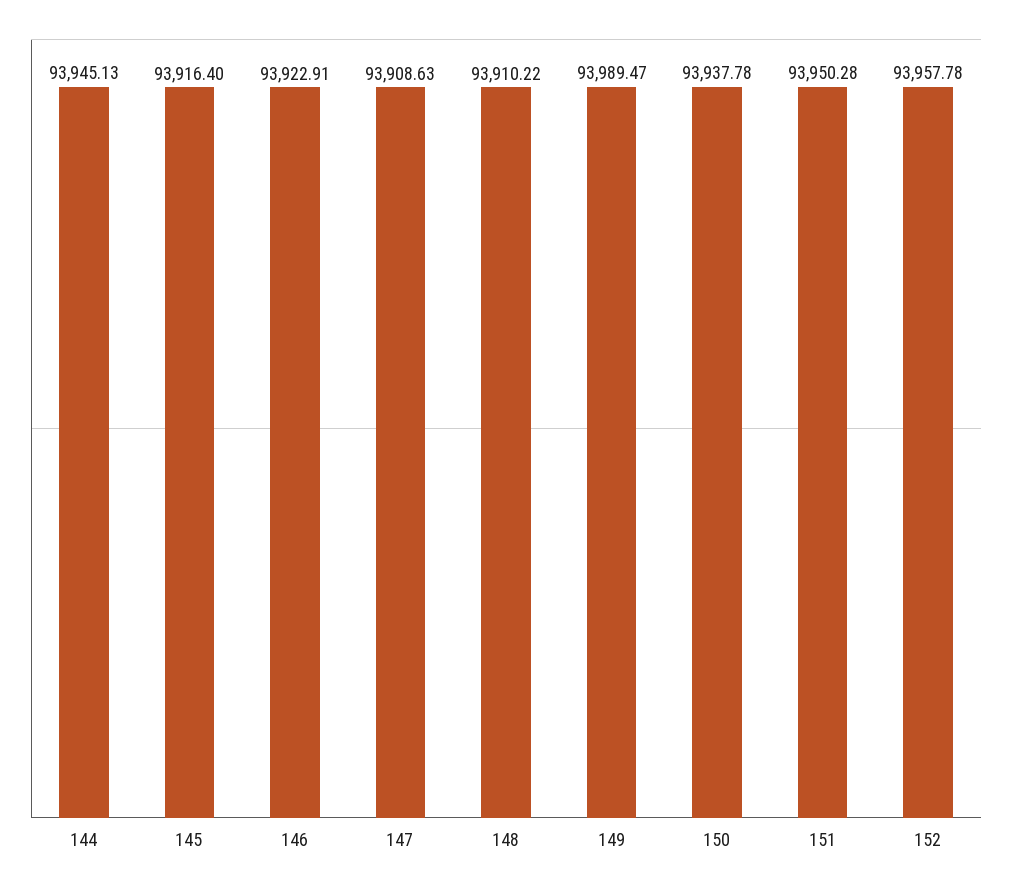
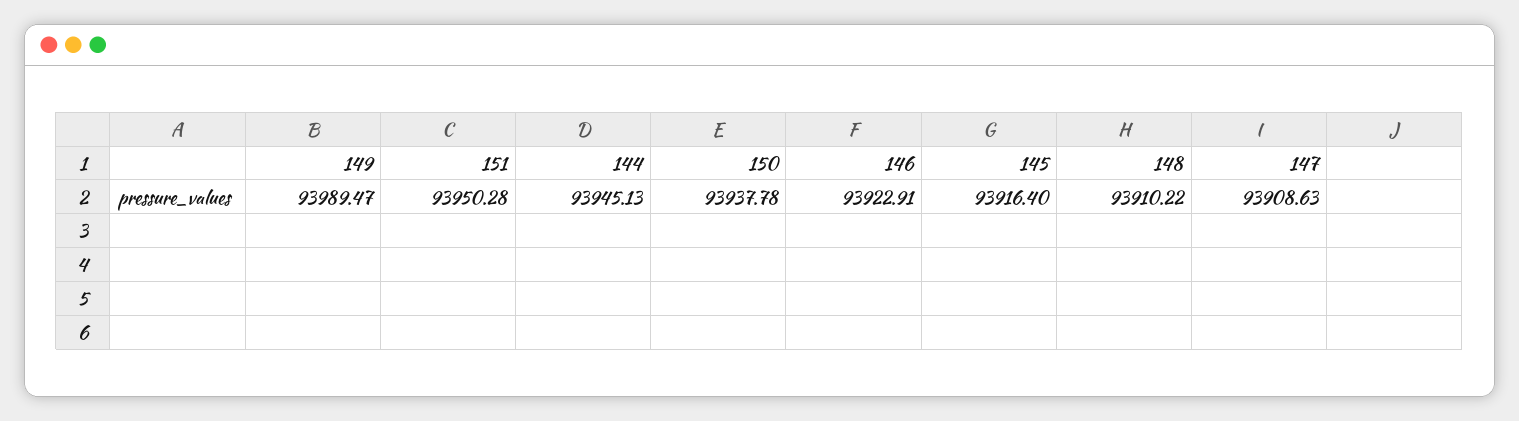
152: 93957.78 -> none

